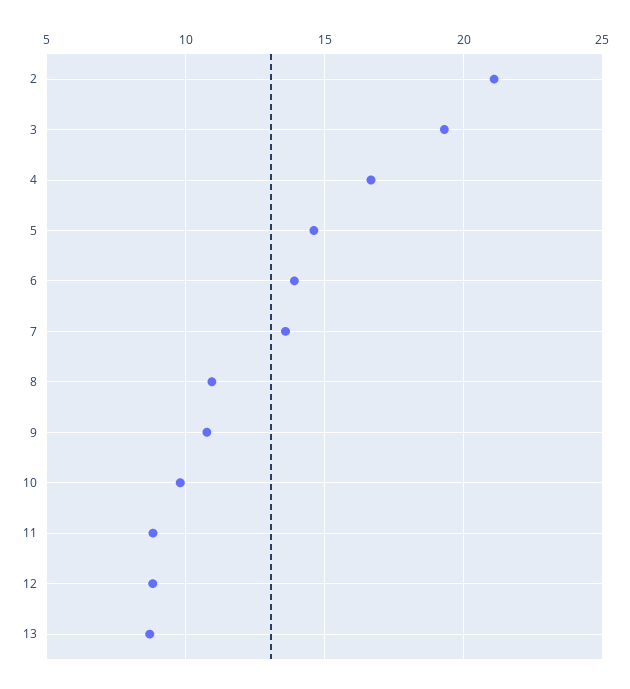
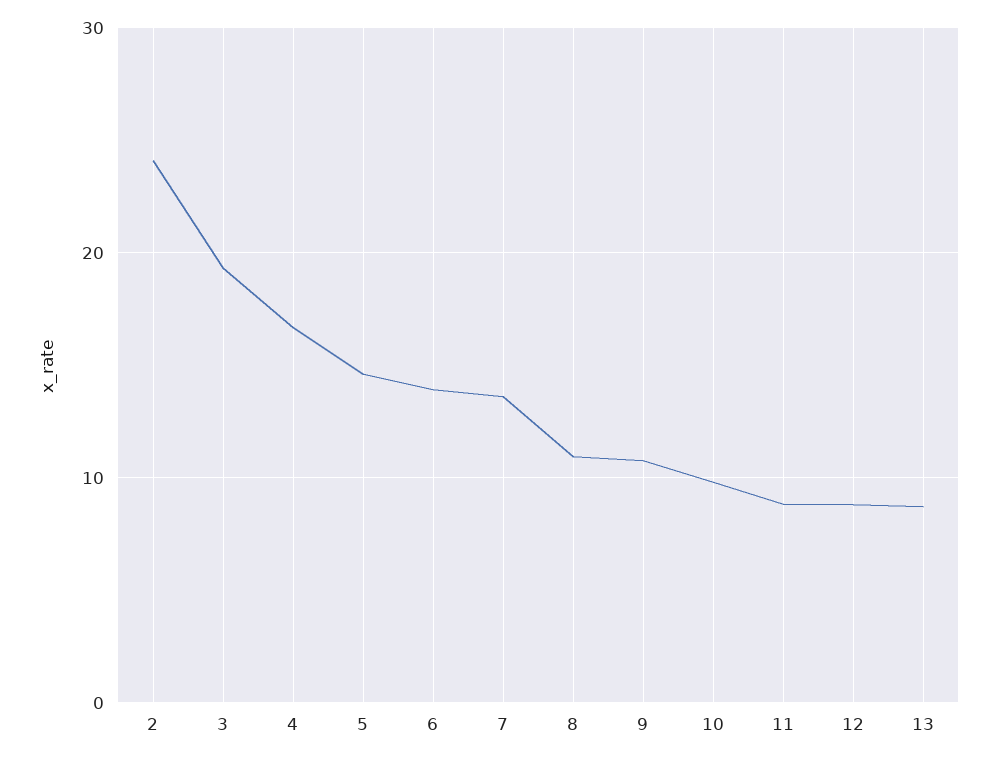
2: 21 -> 24

